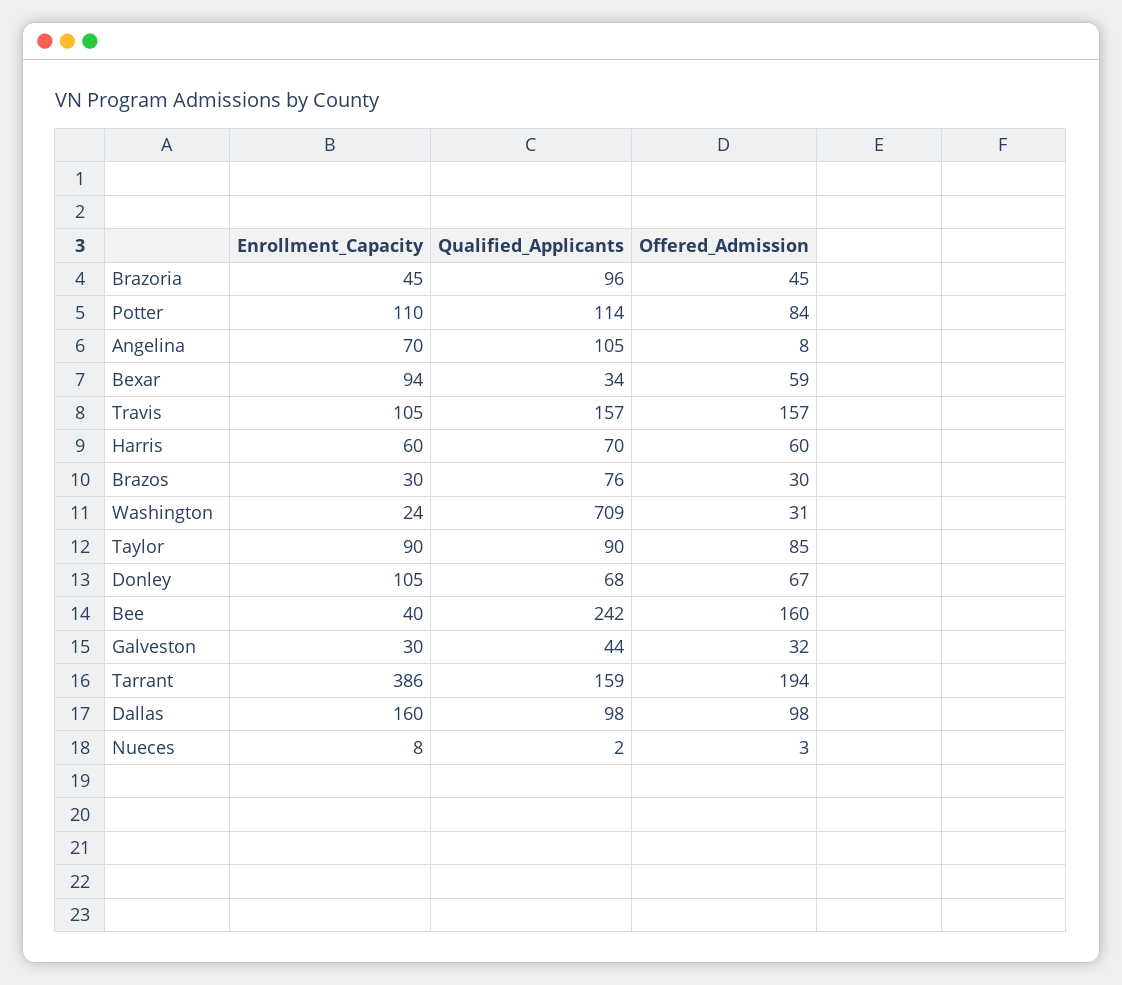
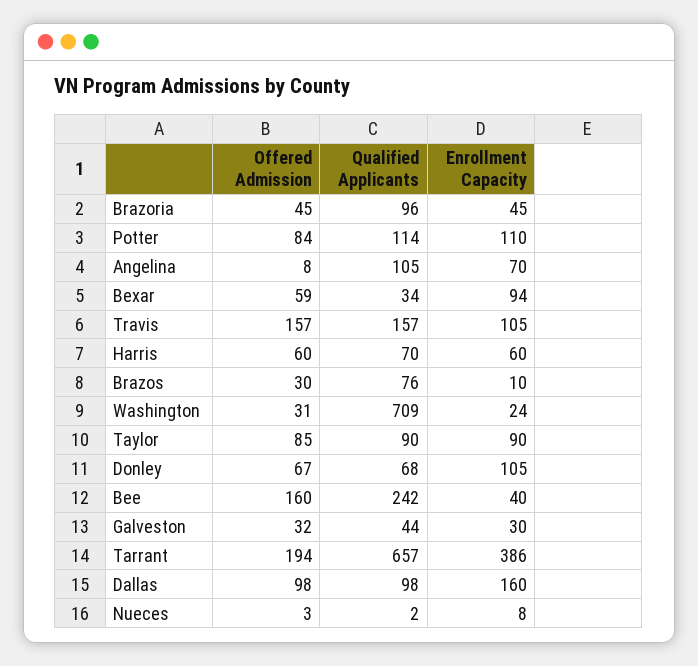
Enrollment_Capacity, Brazos: 30 -> 10
Qualified_Applicants, Tarrant: 159 -> 657

